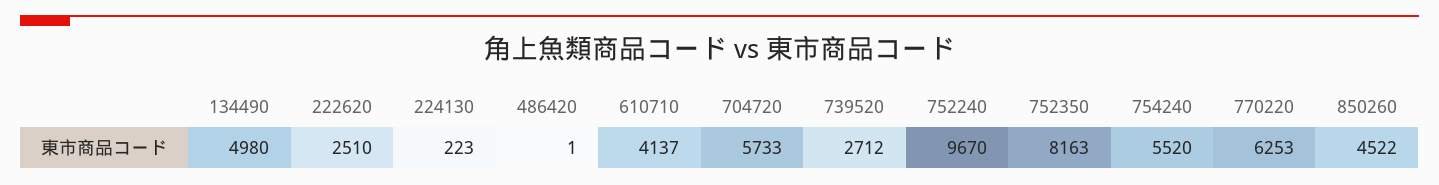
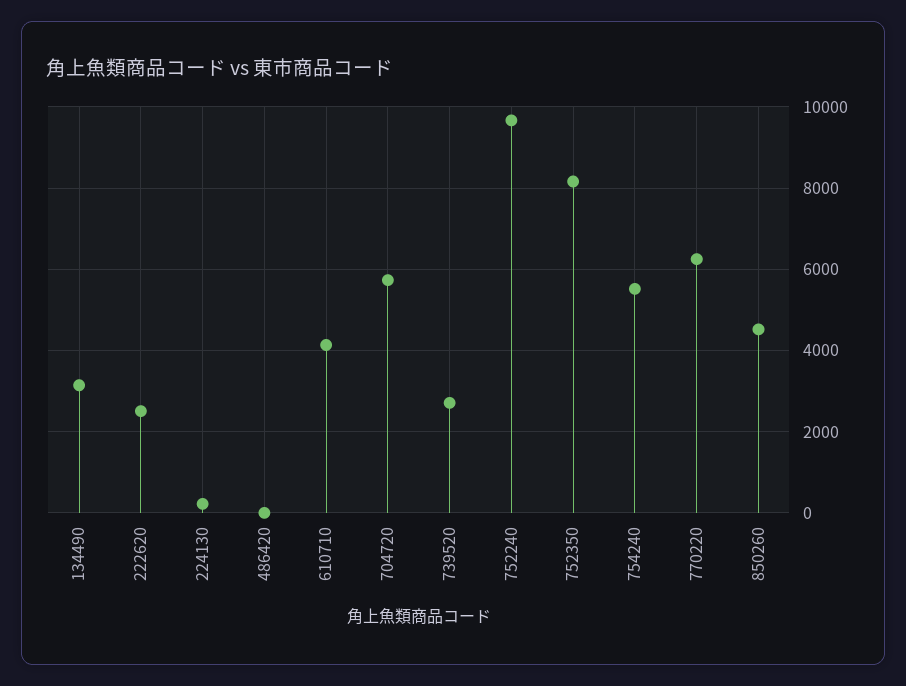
134490: 4980 -> 3200

